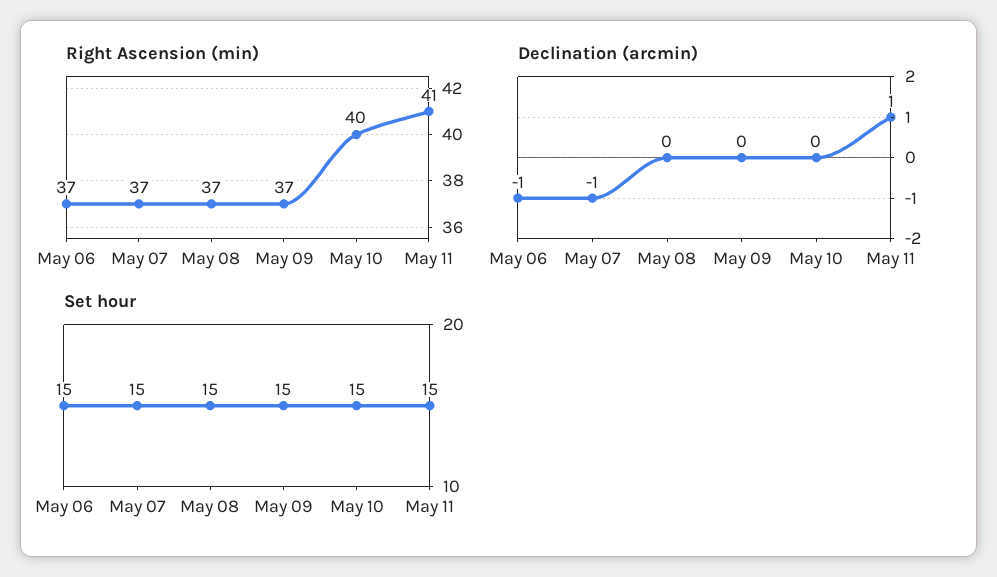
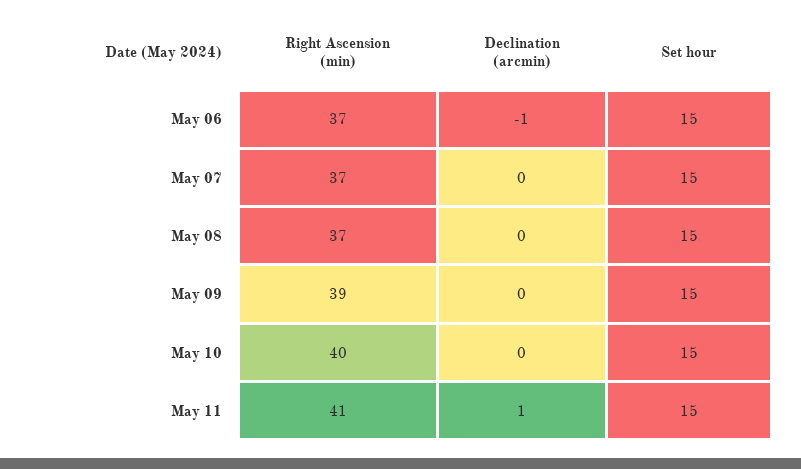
Right Ascension (min), May 09: 37 -> 39
Declination (arcmin), May 07: -1 -> 0

